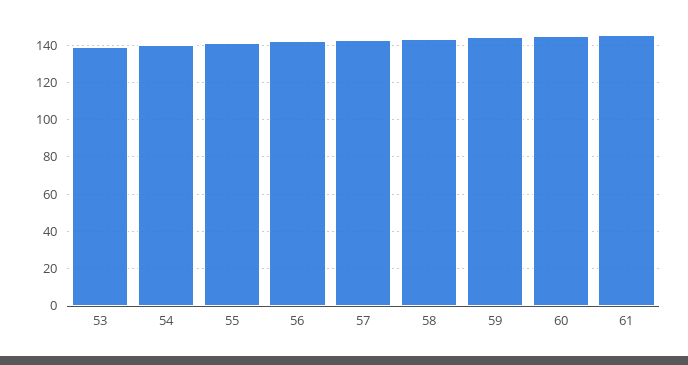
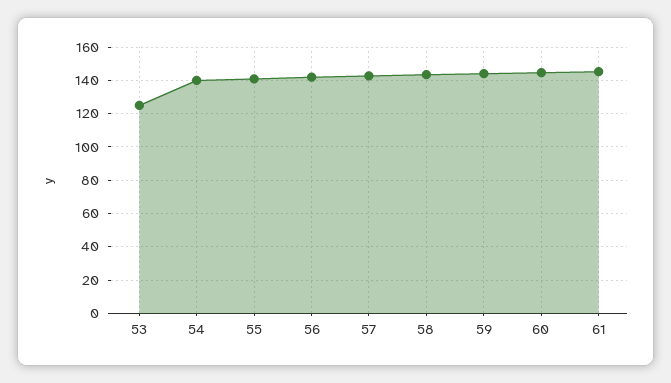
53: 140 -> 125

